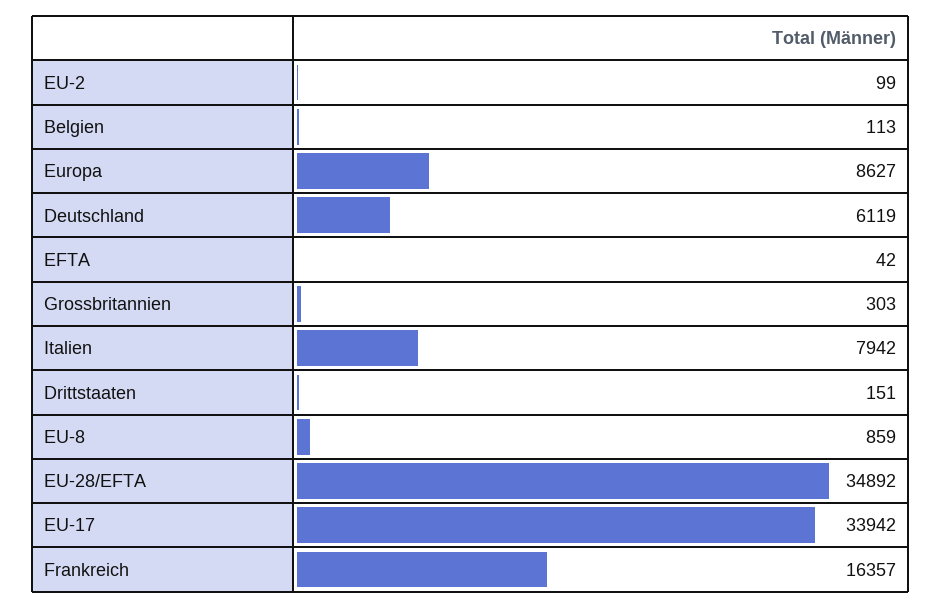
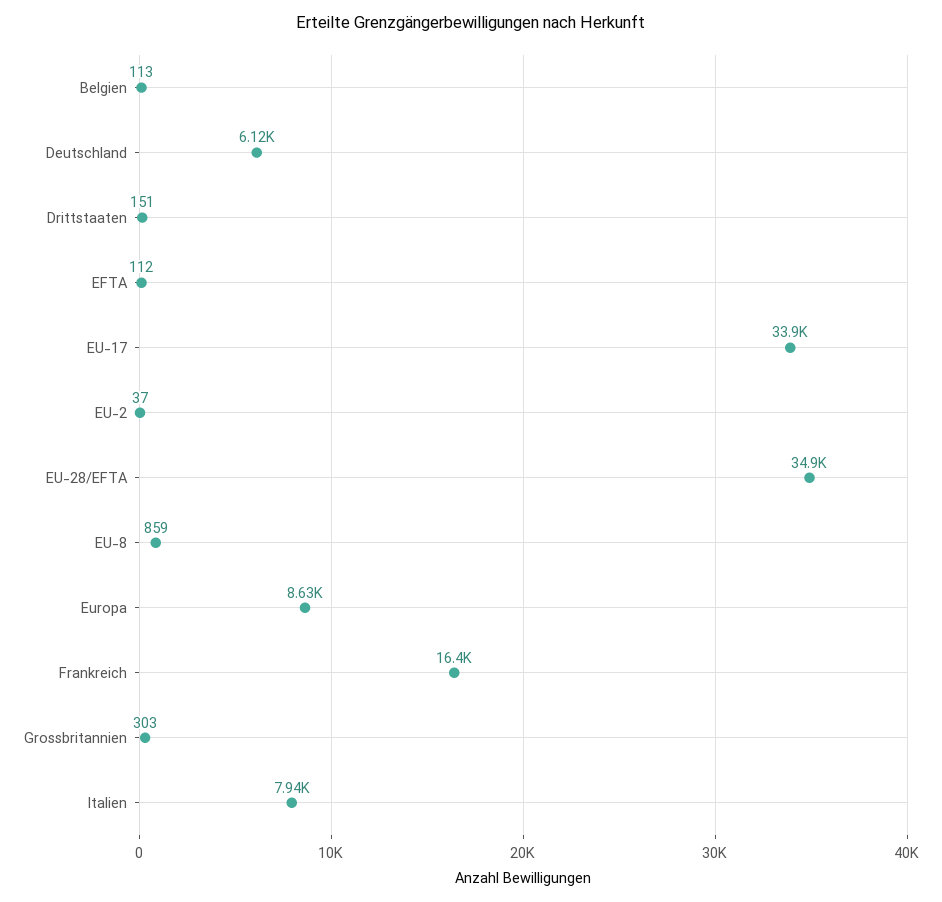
EU-2: 99 -> 37
EFTA: 42 -> 112

